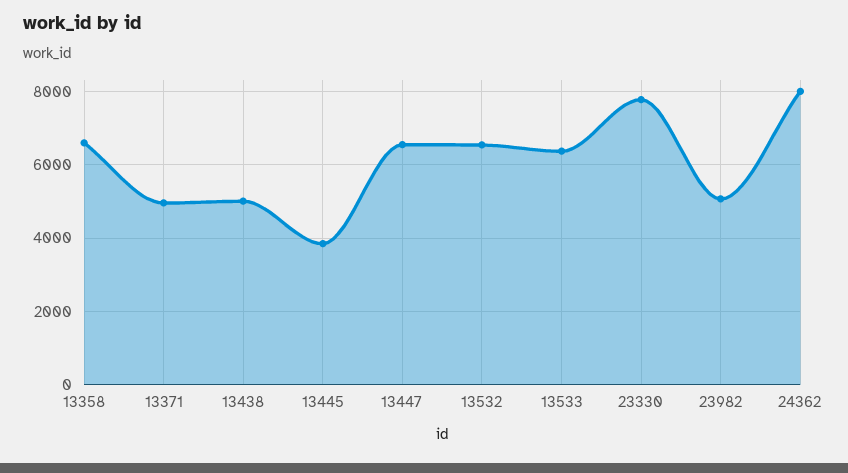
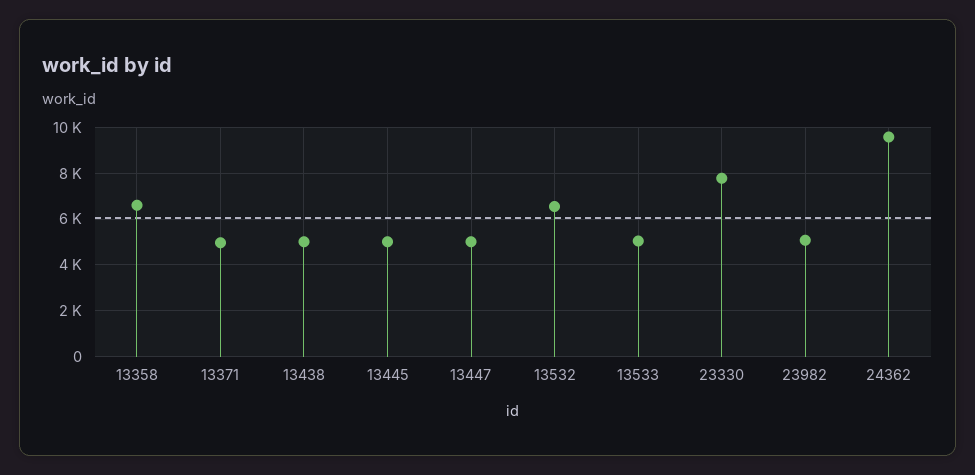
13445: 3800 -> 5000
13447: 6600 -> 5000
13533: 6400 -> 5000
24362: 8000 -> 9500

